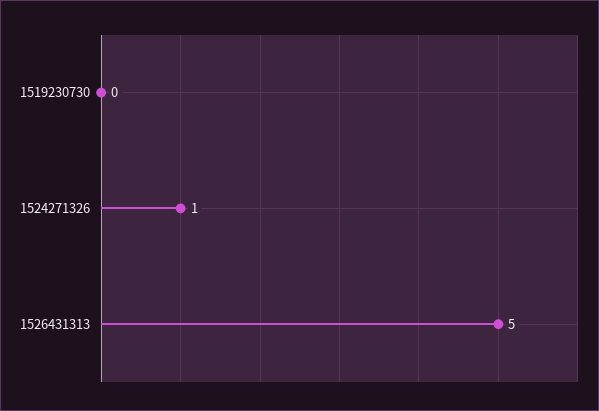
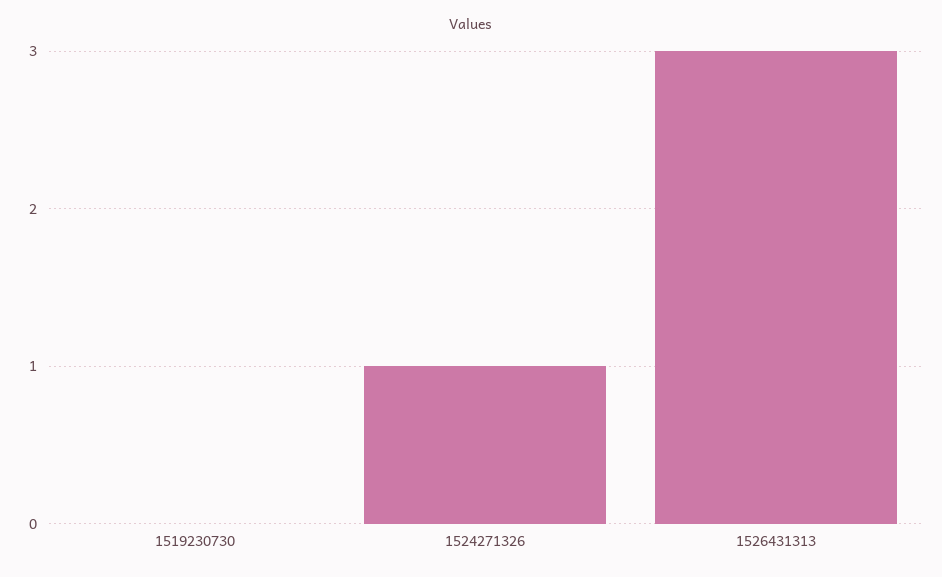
1526431313: 5 -> 3

